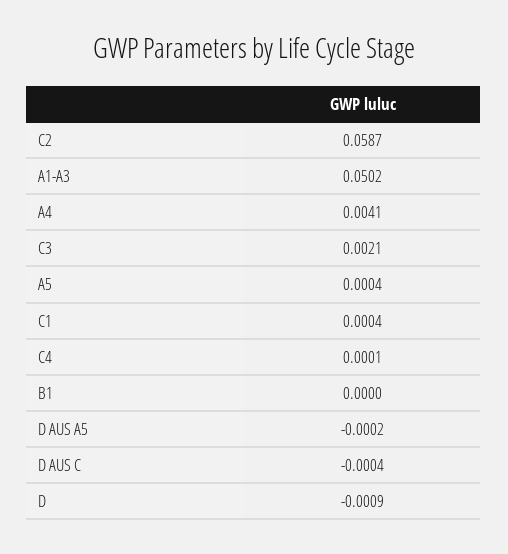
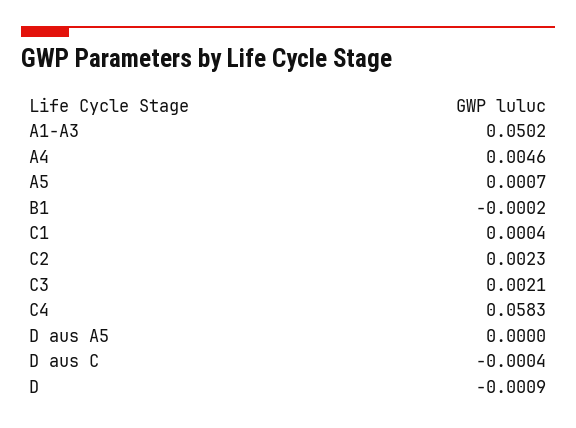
C2: 0.0587 -> 0.0023
A4: 0.0041 -> 0.0046
A5: 0.0004 -> 0.0007
C4: 0.0001 -> 0.0583
B1: 0 -> -0.0002
D AUS A5: -0.0002 -> 0

